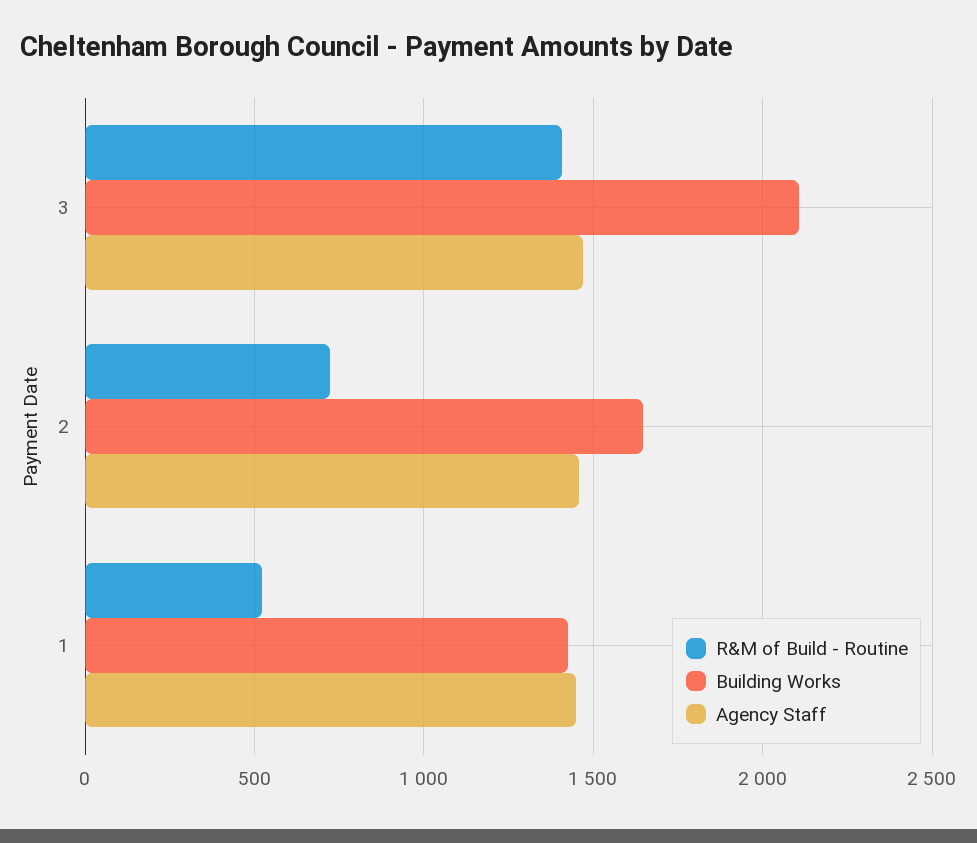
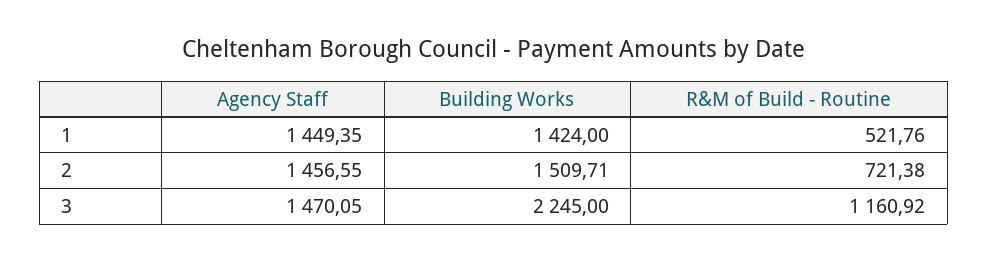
R&M of Build - Routine, 3: 1400 -> 1160.92
Building Works, 3: 2100 -> 2245
Building Works, 2: 1650 -> 1509.71

